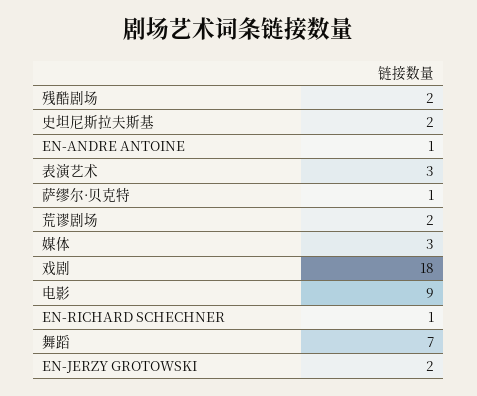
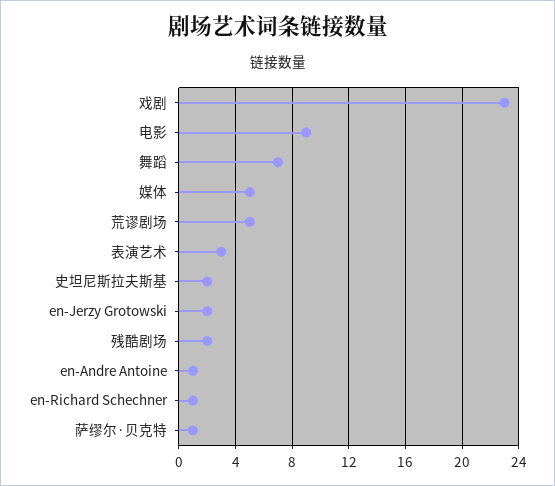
荒谬剧场: 2 -> 5
媒体: 3 -> 5
戏剧: 18 -> 23

